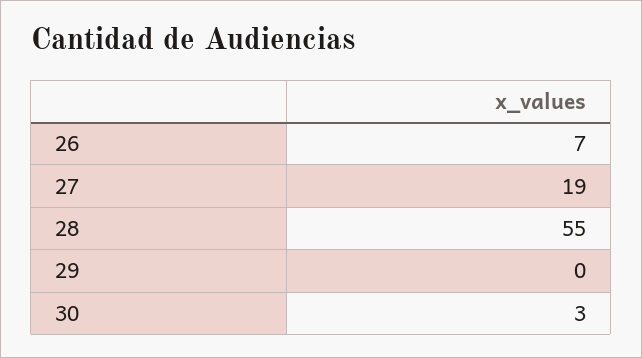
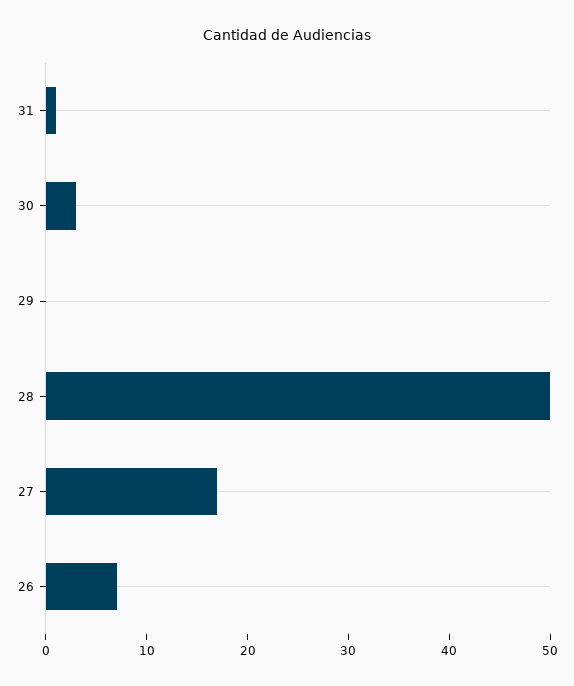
27: 19 -> 17
28: 55 -> 50
31: none -> 1

